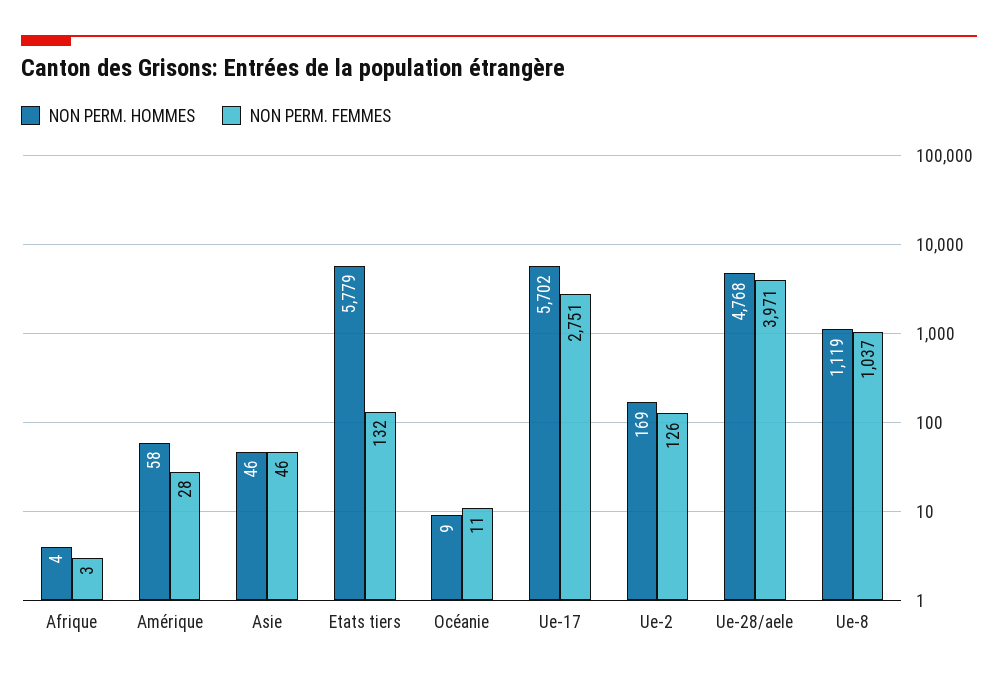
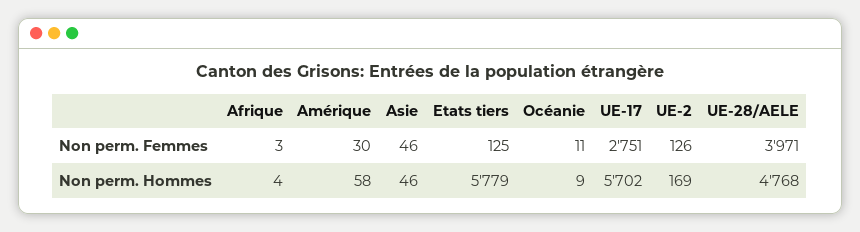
NON PERM. FEMMES, Amérique: 28 -> 30
NON PERM. FEMMES, Etats tiers: 132 -> 125
NON PERM. HOMMES, Ue-8: 1119 -> none
NON PERM. FEMMES, Ue-8: 1037 -> none

